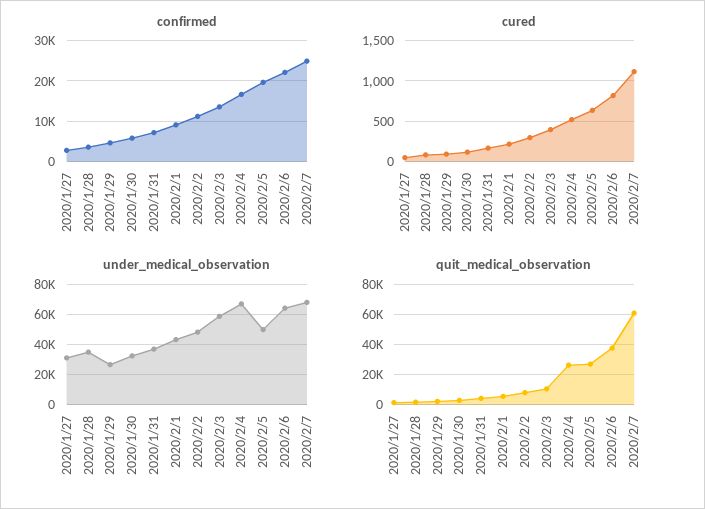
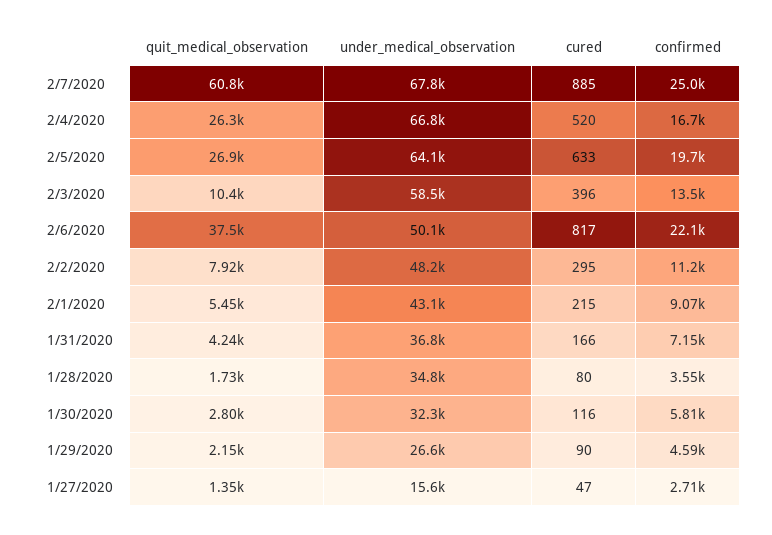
cured, 2020/2/7: 1100 -> 885
under_medical_observation, 2020/1/27: 30000 -> 15600
under_medical_observation, 2020/2/5: 50000 -> 64100
under_medical_observation, 2020/2/6: 65000 -> 50100

